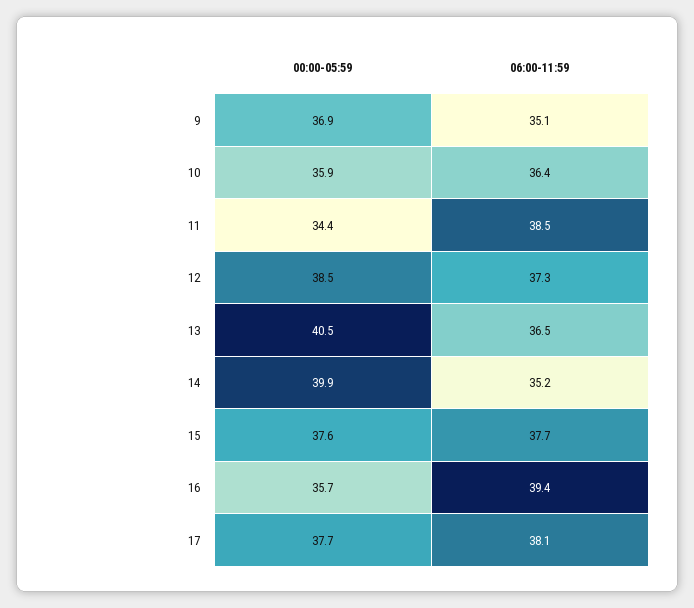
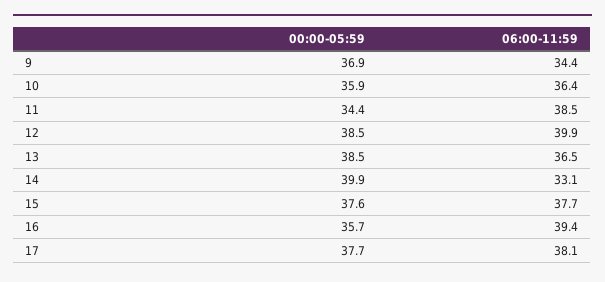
06:00-11:59, 9: 35.1 -> 34.4
06:00-11:59, 12: 37.3 -> 39.9
00:00-05:59, 13: 40.5 -> 38.5
06:00-11:59, 14: 35.2 -> 33.1

